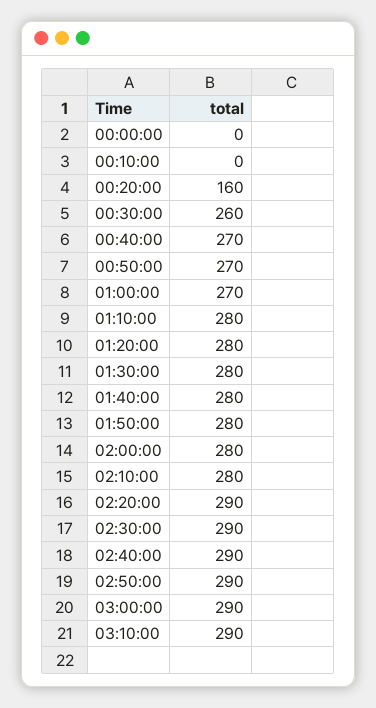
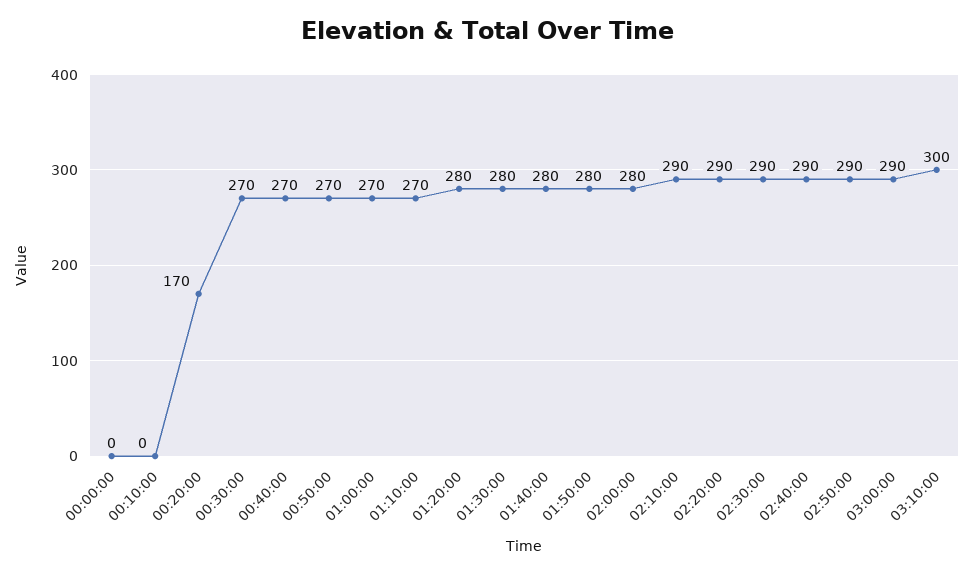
00:20:00: 160 -> 170
00:30:00: 260 -> 270
01:10:00: 280 -> 270
02:10:00: 280 -> 290
03:10:00: 290 -> 300

